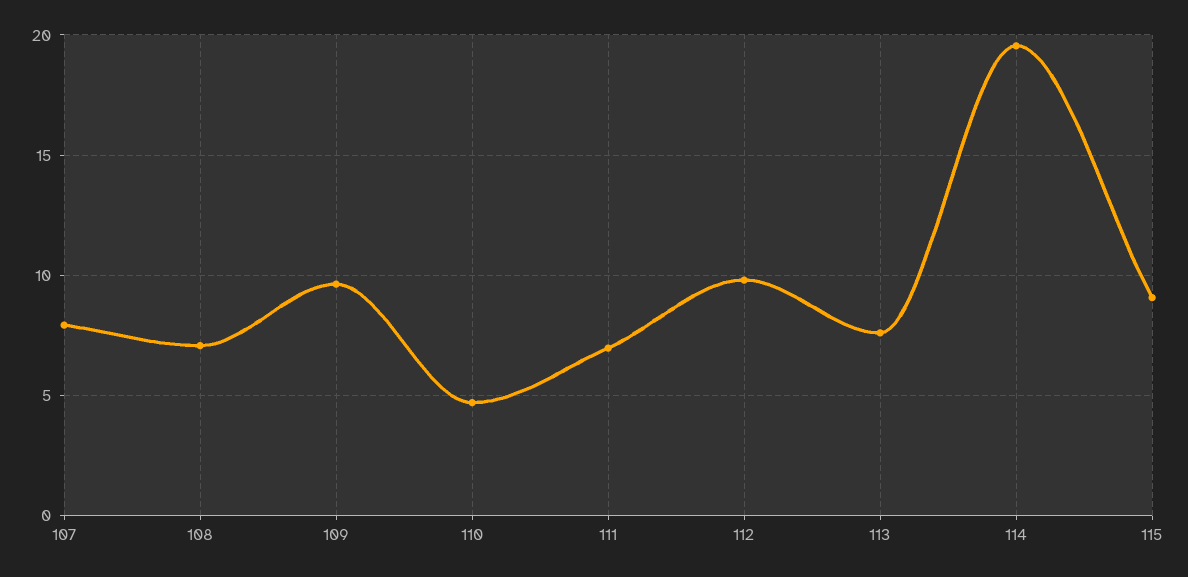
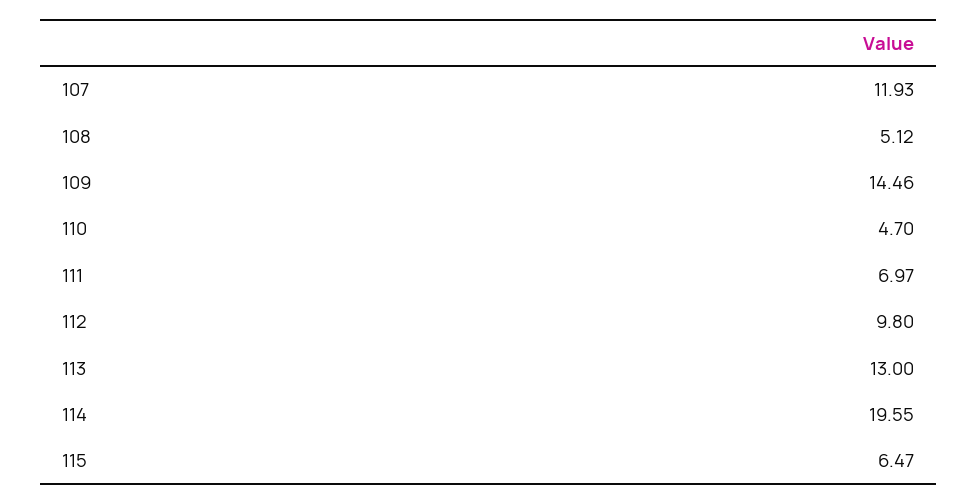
107: 8 -> 11.93
108: 7 -> 5.12
109: 9.5 -> 14.46
113: 7.5 -> 13
115: 9 -> 6.47

